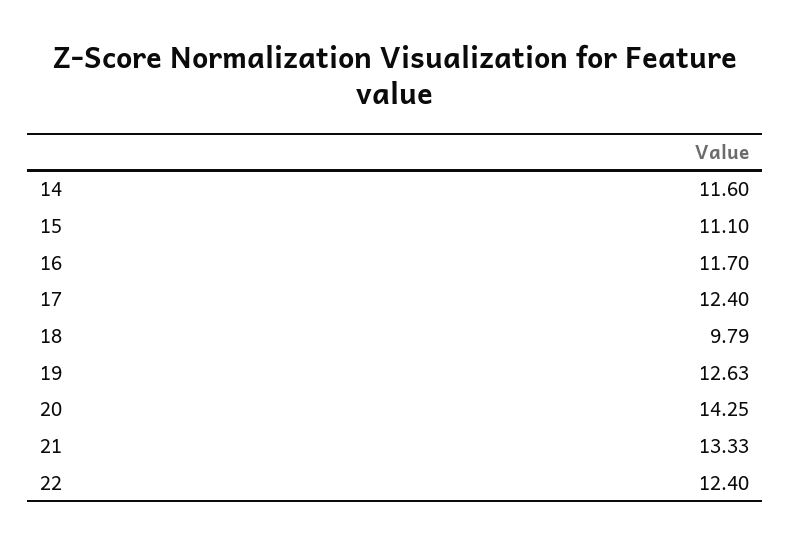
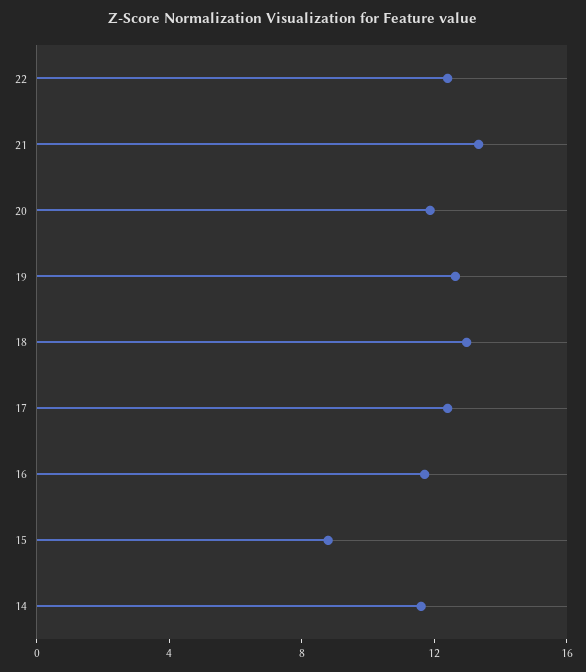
15: 11.1 -> 9
18: 9.79 -> 13
20: 14.25 -> 12

